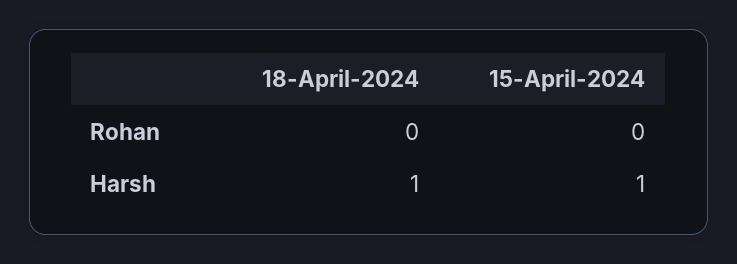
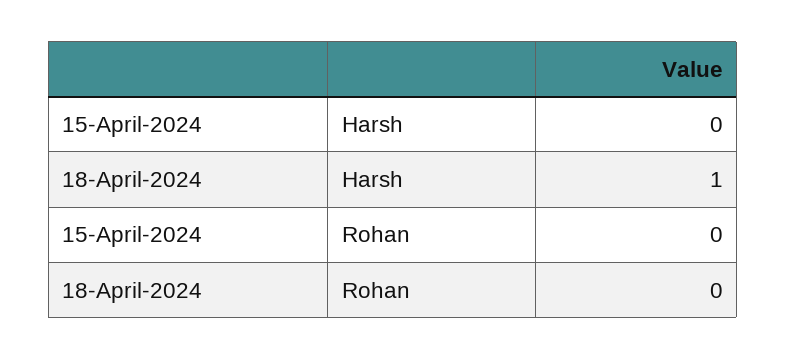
15-April-2024, Harsh: 1 -> 0

